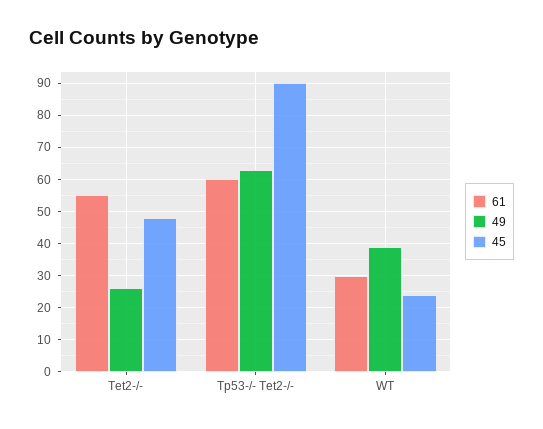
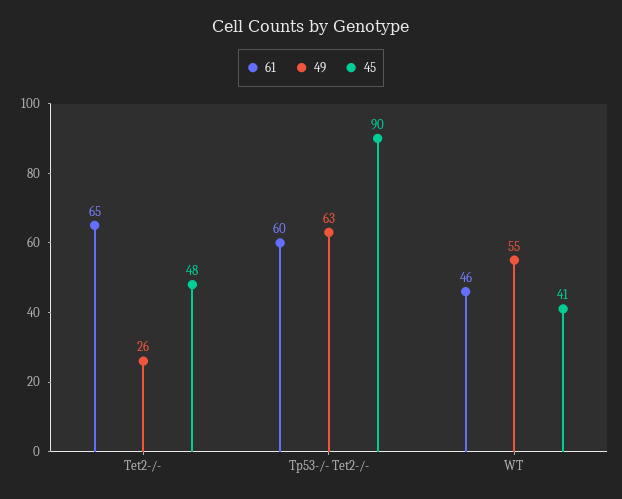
61, Tet2-/-: 55 -> 65
61, WT: 30 -> 46
49, WT: 40 -> 55
45, WT: 25 -> 41

